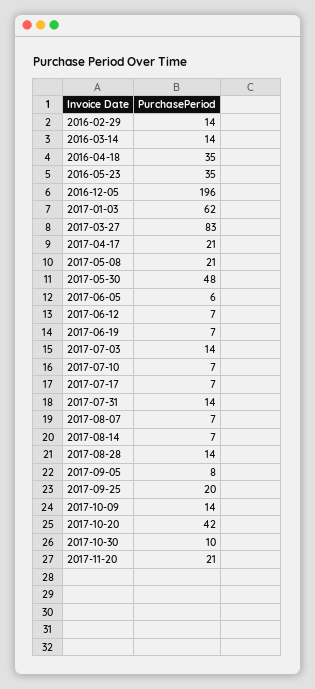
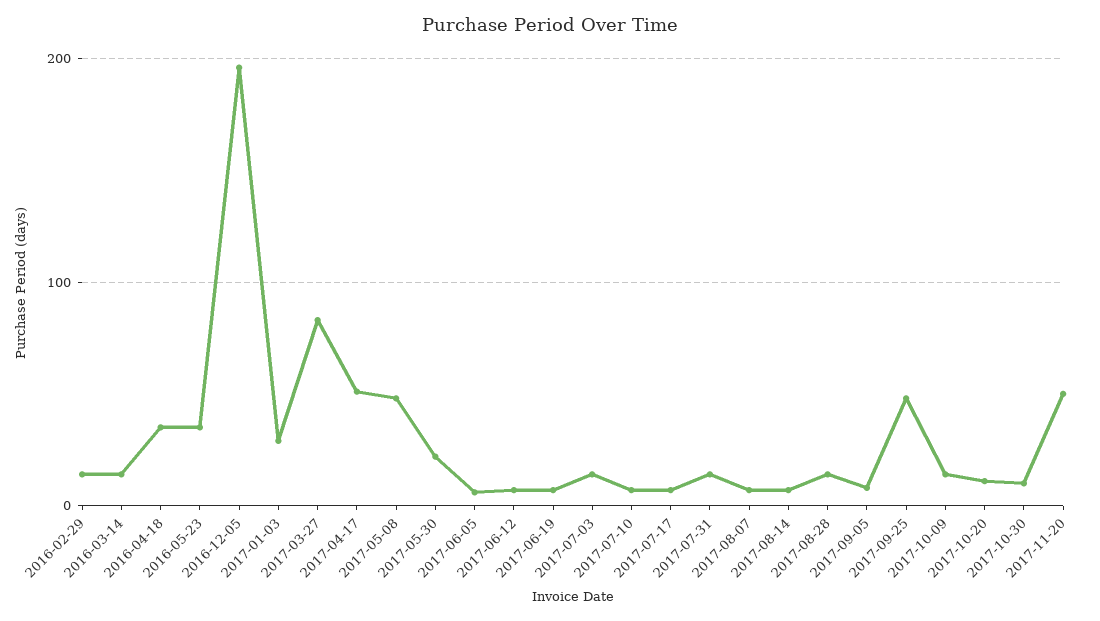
2017-01-03: 62 -> 30
2017-04-17: 21 -> 50
2017-05-08: 21 -> 50
2017-05-30: 48 -> 20
2017-09-25: 20 -> 50
2017-10-20: 42 -> 10
2017-11-20: 21 -> 50

